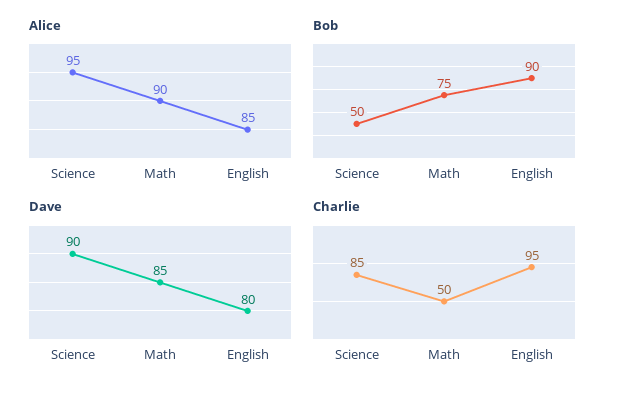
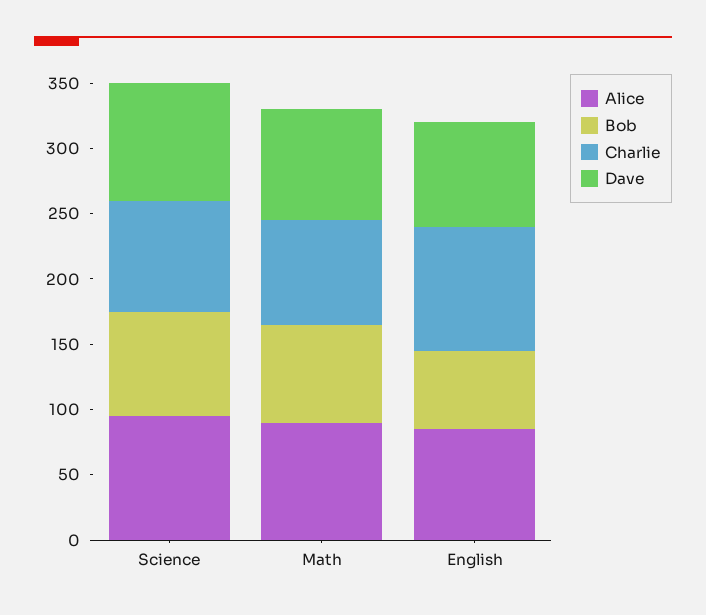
Bob, Science: 50 -> 80
Bob, English: 90 -> 60
Charlie, Math: 50 -> 80

